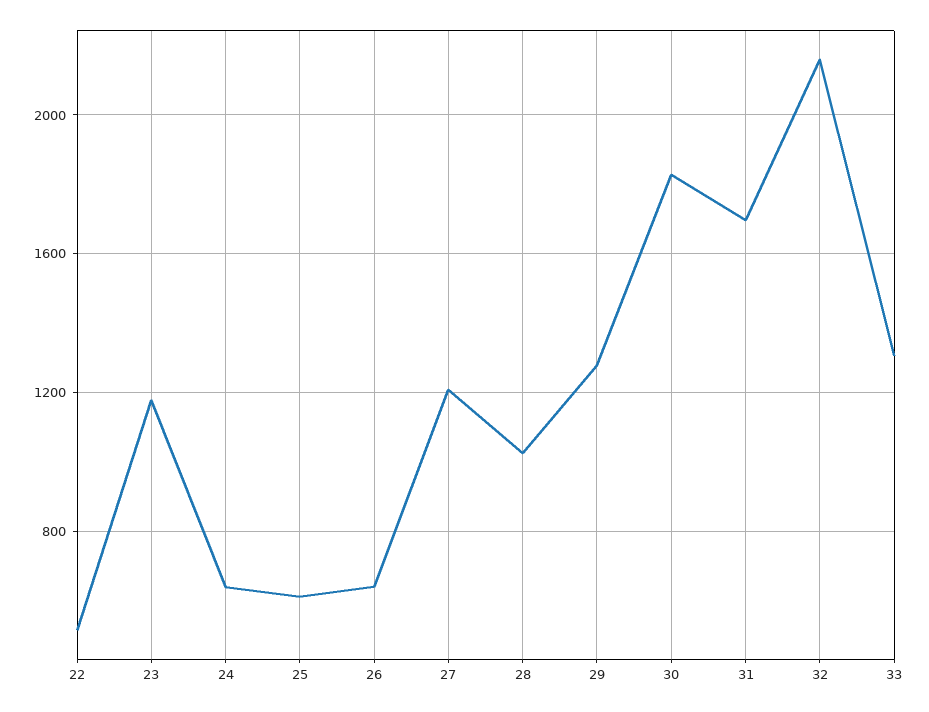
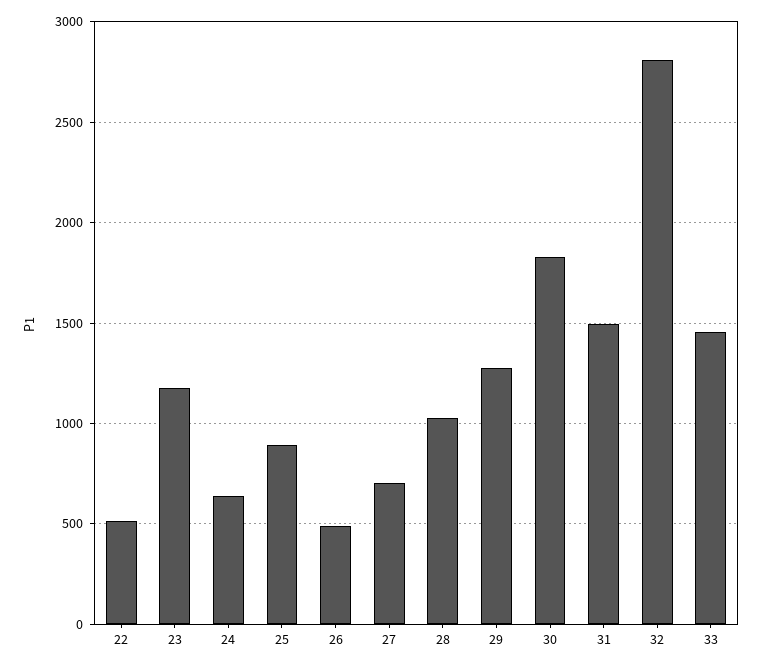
25: 600 -> 900
26: 650 -> 500
27: 1200 -> 700
31: 1700 -> 1500
32: 2150 -> 2800
33: 1300 -> 1450

